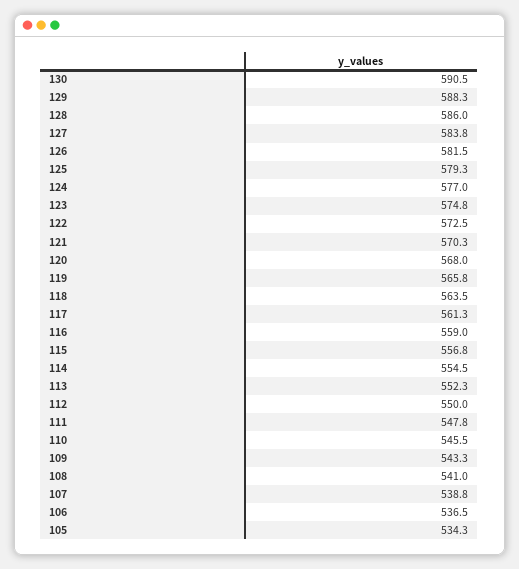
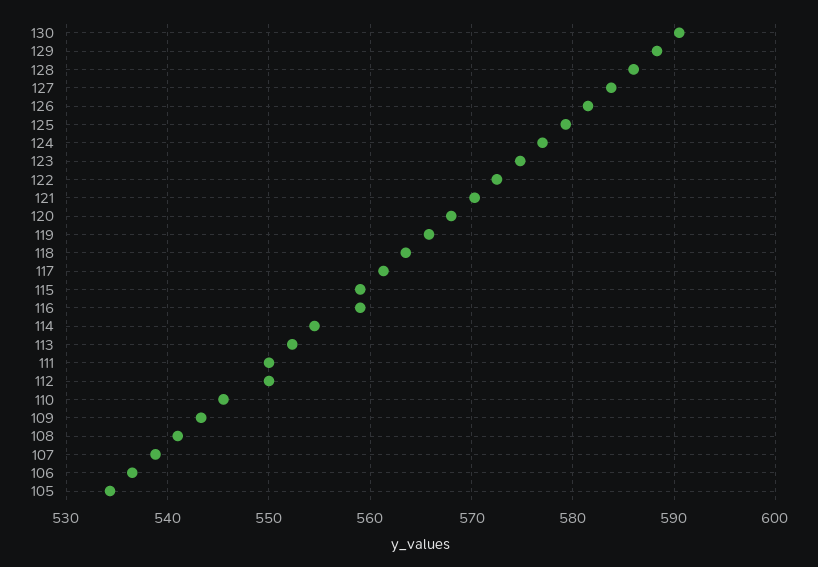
115: 556.8 -> 559
111: 547.8 -> 550

